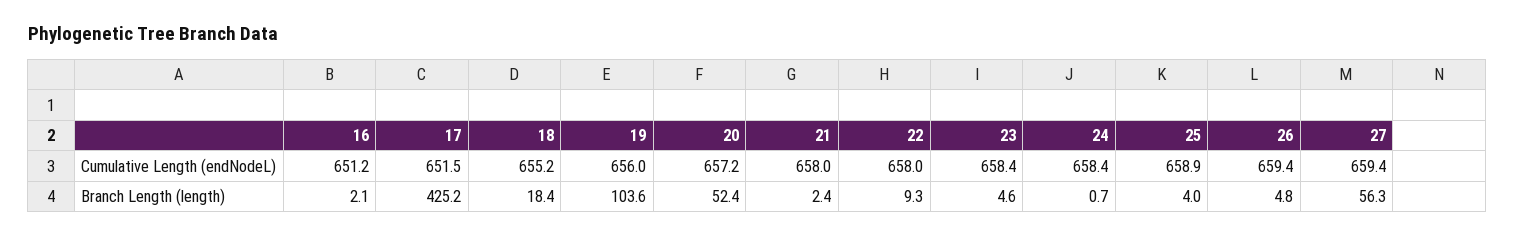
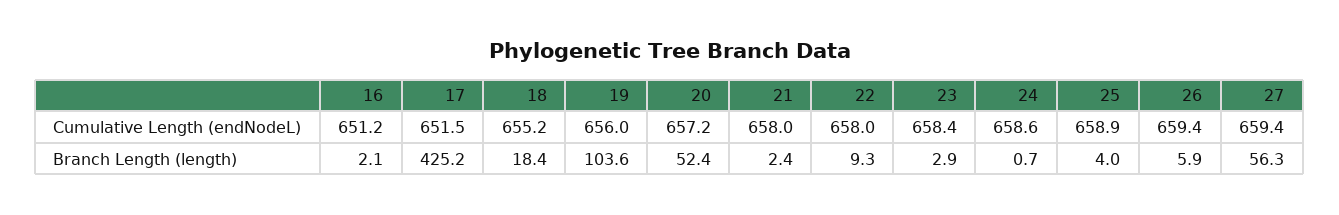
24, Cumulative Length (endNodeL): 658.4 -> 658.6
23, Branch Length (length): 4.6 -> 2.9
26, Branch Length (length): 4.8 -> 5.9

